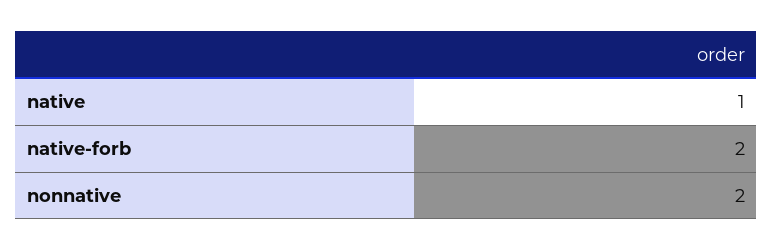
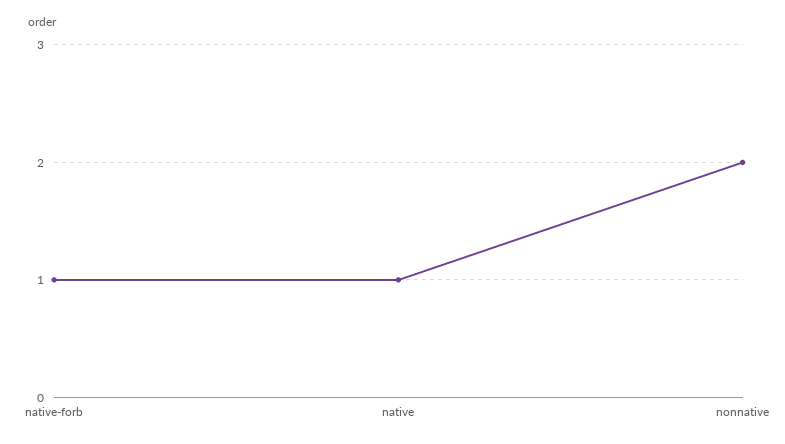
native-forb: 2 -> 1

